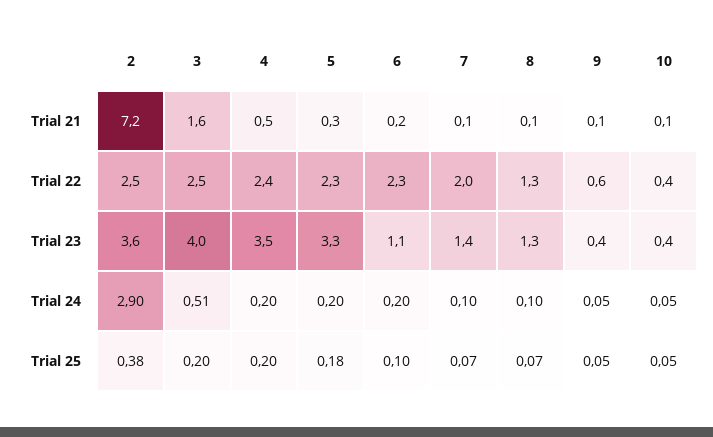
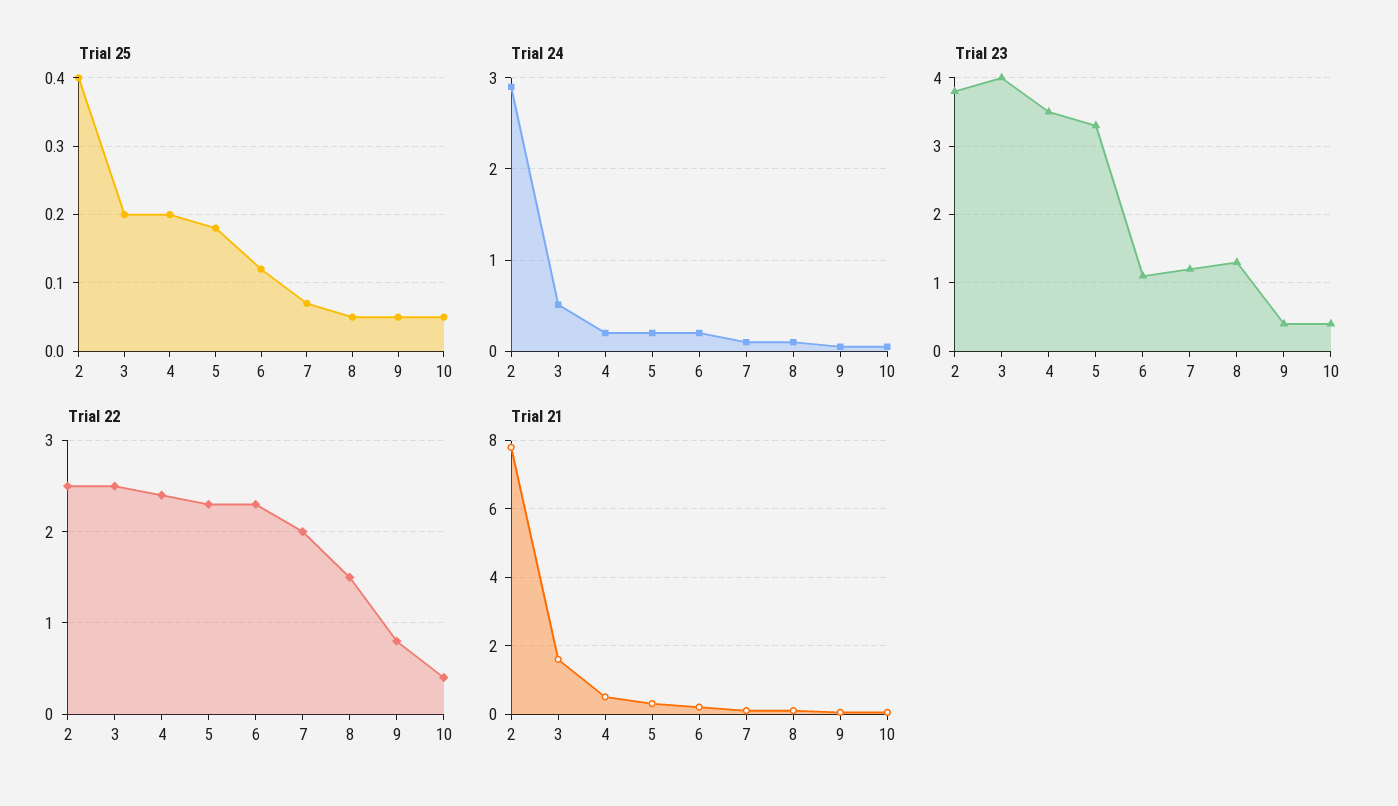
Trial 21, 2: 7.2 -> 7.8
Trial 22, 8: 1.3 -> 1.5
Trial 22, 9: 0.6 -> 0.8
Trial 23, 2: 3.6 -> 3.8
Trial 23, 7: 1.4 -> 1.2
Trial 25, 2: 0.38 -> 0.4
Trial 25, 6: 0.1 -> 0.12
Trial 25, 8: 0.07 -> 0.05

